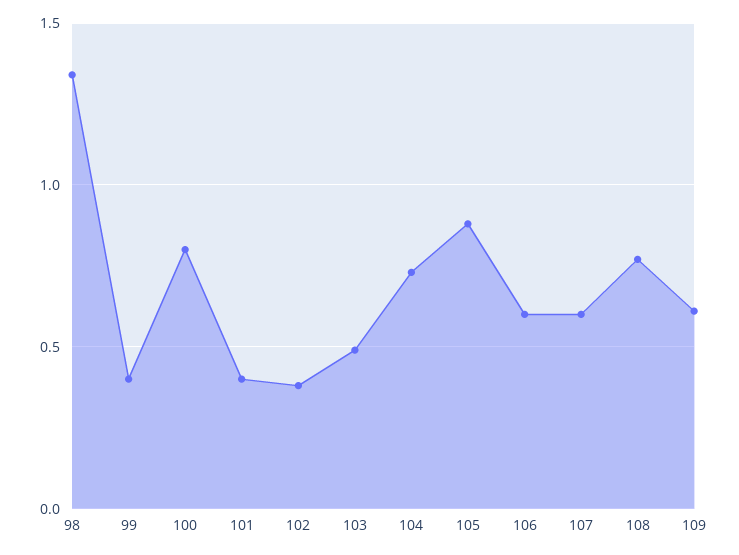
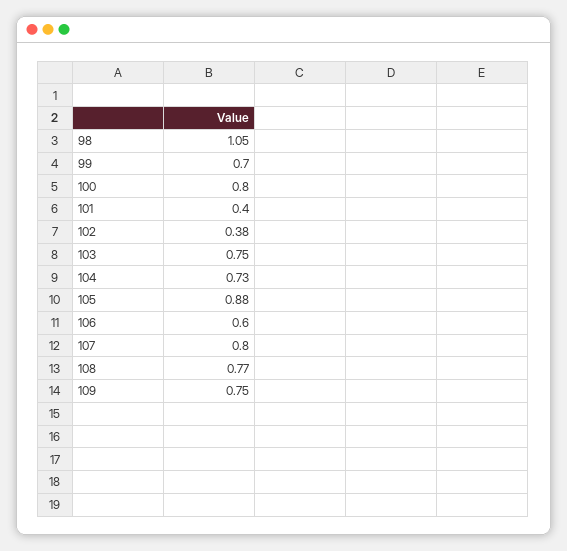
98: 1.35 -> 1.05
99: 0.4 -> 0.7
103: 0.5 -> 0.75
107: 0.6 -> 0.8
109: 0.6 -> 0.75

